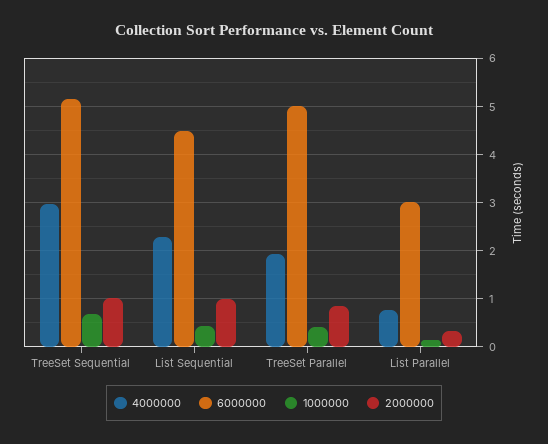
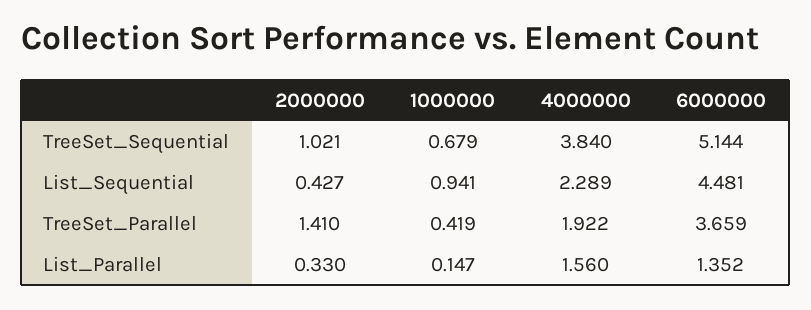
4000000, TreeSet Sequential: 3 -> 3.84
1000000, List Sequential: 0.4 -> 0.941
2000000, List Sequential: 1 -> 0.427
6000000, TreeSet Parallel: 5 -> 3.659
2000000, TreeSet Parallel: 0.8 -> 1.41
4000000, List Parallel: 0.8 -> 1.56
6000000, List Parallel: 3 -> 1.352

